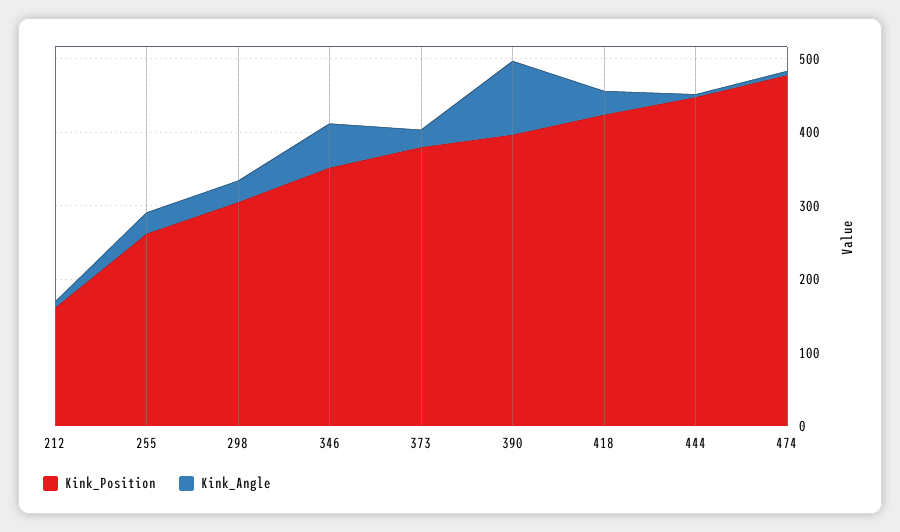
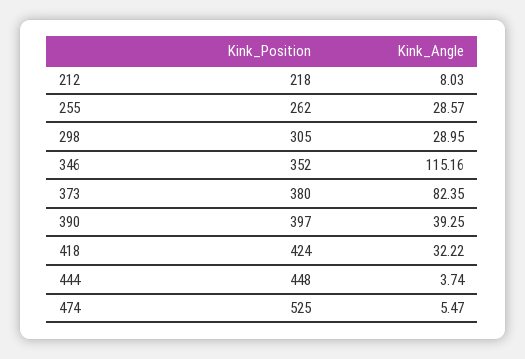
Kink_Position, 212: 160 -> 218
Kink_Angle, 346: 60 -> 115.16
Kink_Angle, 373: 20 -> 82.35
Kink_Angle, 390: 100 -> 39.25
Kink_Position, 474: 480 -> 525

